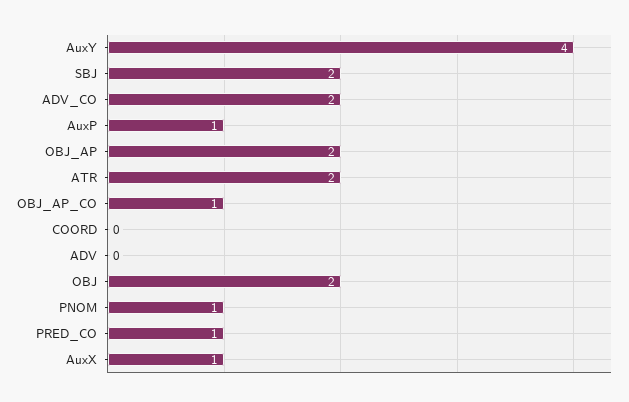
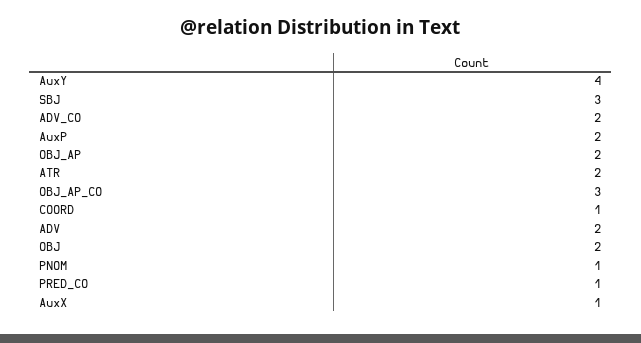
SBJ: 2 -> 3
AuxP: 1 -> 2
OBJ_AP_CO: 1 -> 3
COORD: 0 -> 1
ADV: 0 -> 2

